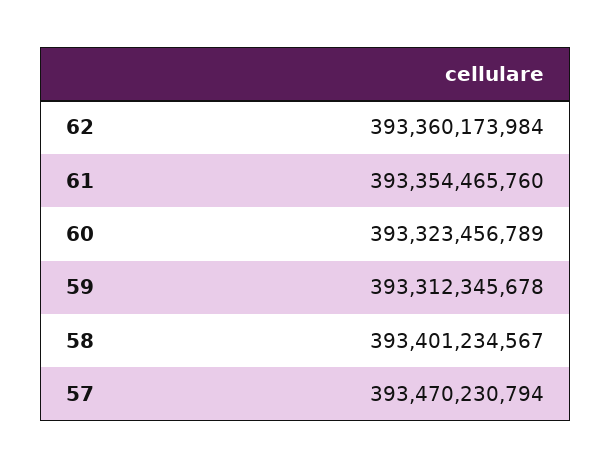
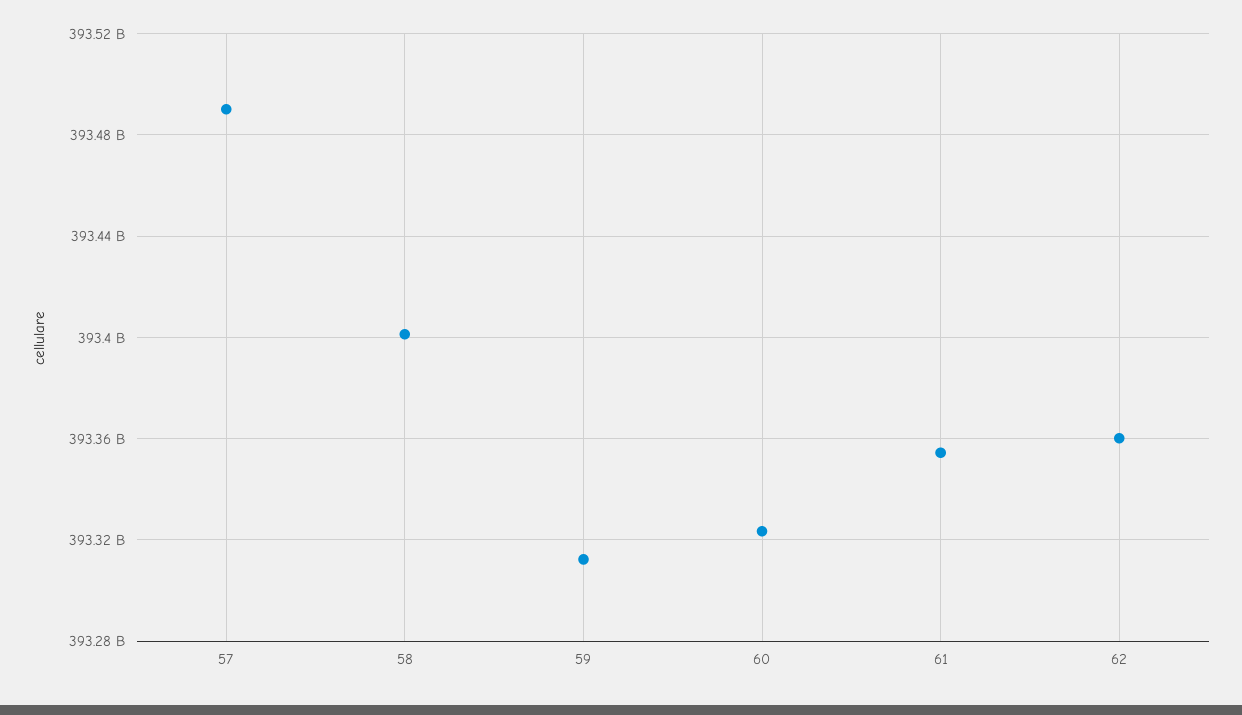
57: 393470230794 -> 393490000000

